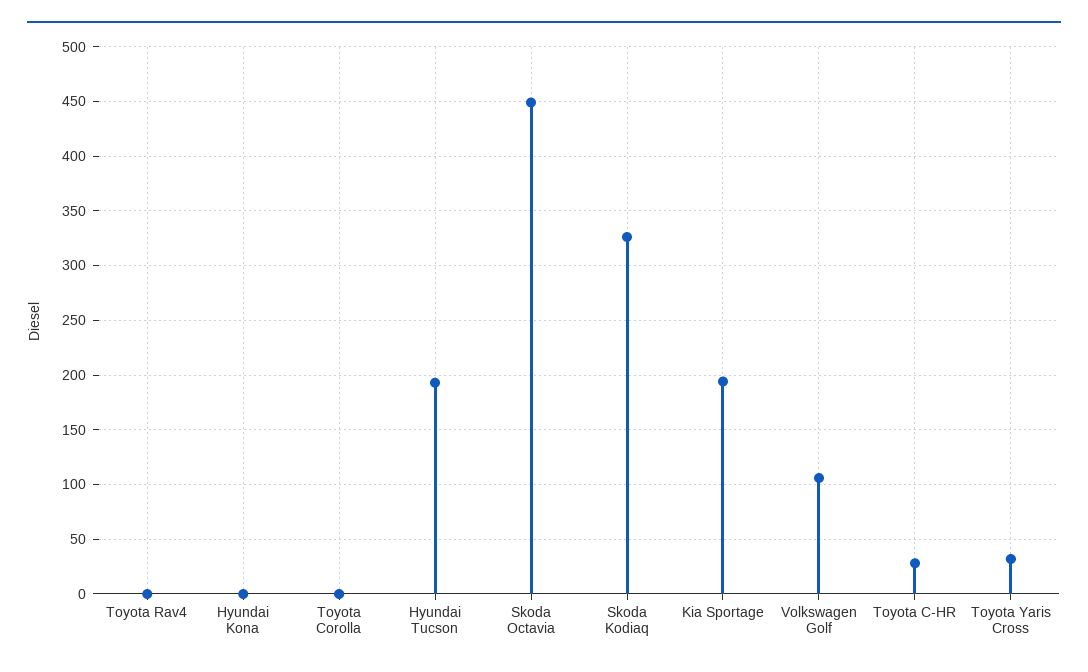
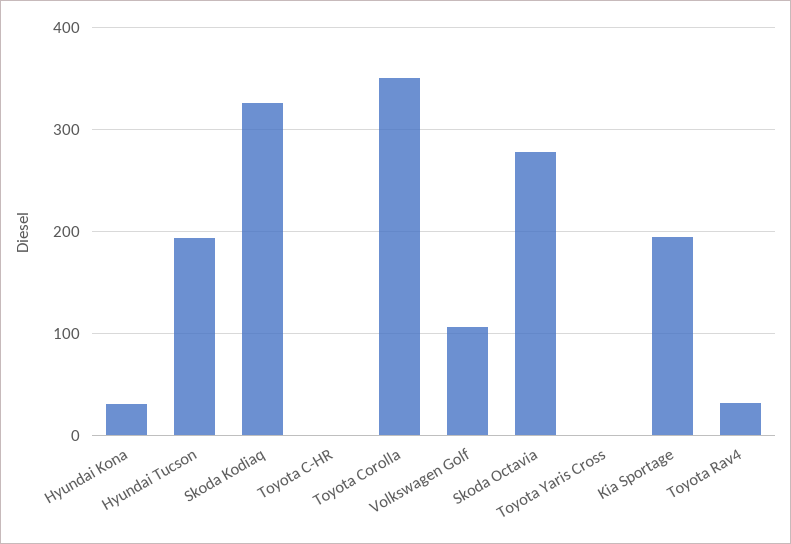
Toyota Rav4: 0 -> 30
Hyundai Kona: 0 -> 30
Toyota Corolla: 0 -> 350
Skoda Octavia: 450 -> 280
Toyota C-HR: 30 -> 0
Toyota Yaris Cross: 30 -> 0

